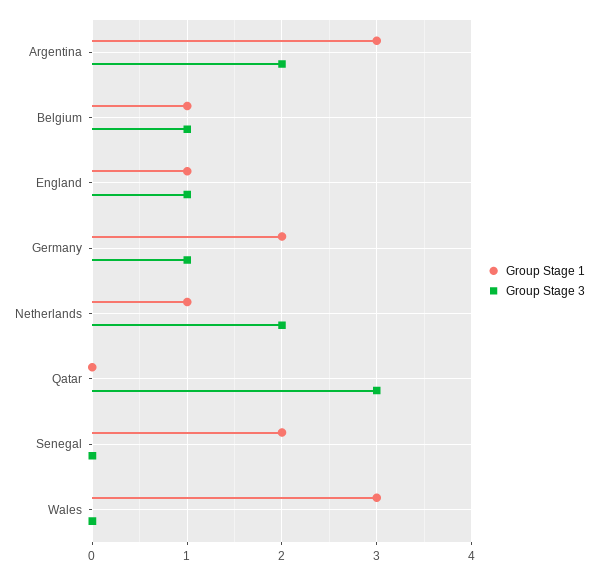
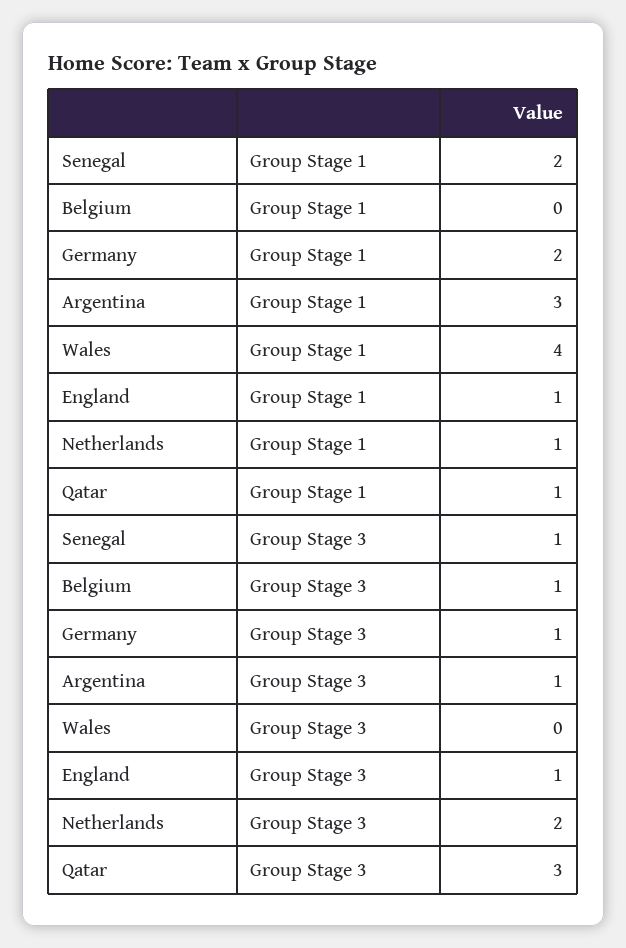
Group Stage 3, Argentina: 2 -> 1
Group Stage 1, Belgium: 1 -> 0
Group Stage 1, Qatar: 0 -> 1
Group Stage 3, Senegal: 0 -> 1
Group Stage 1, Wales: 3 -> 4

